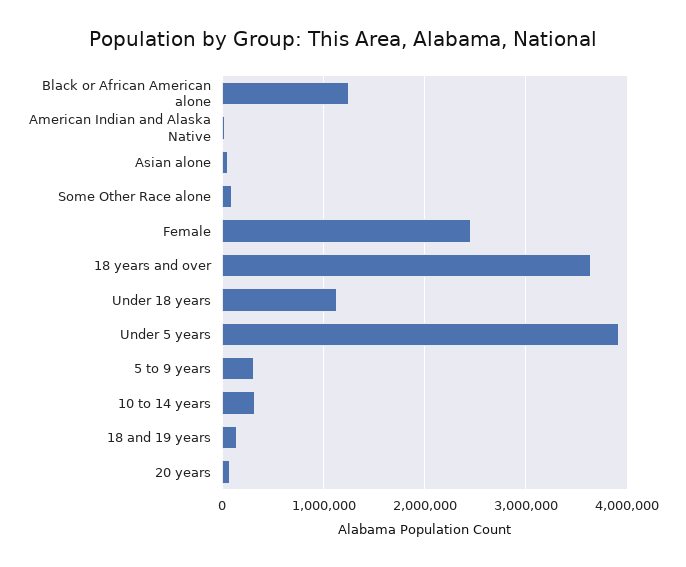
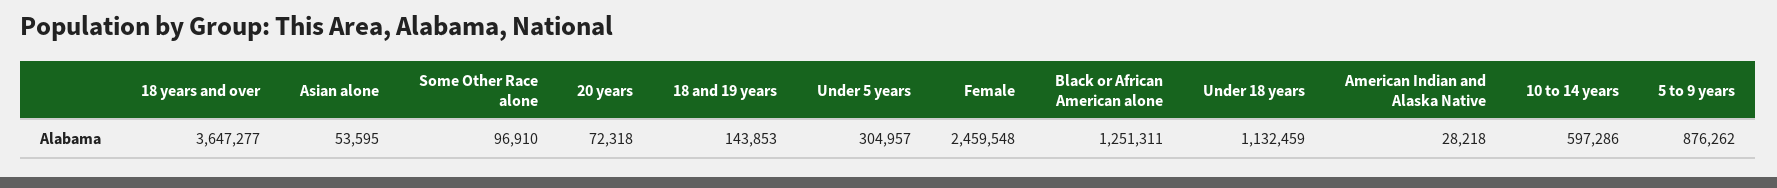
Under 5 years: 3900000 -> 304957
5 to 9 years: 300000 -> 876262
10 to 14 years: 300000 -> 597286

